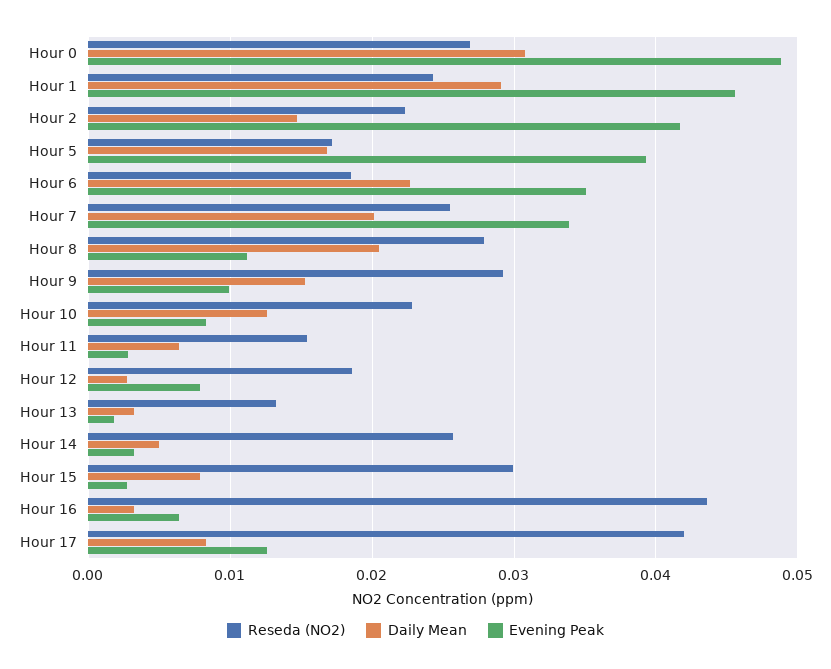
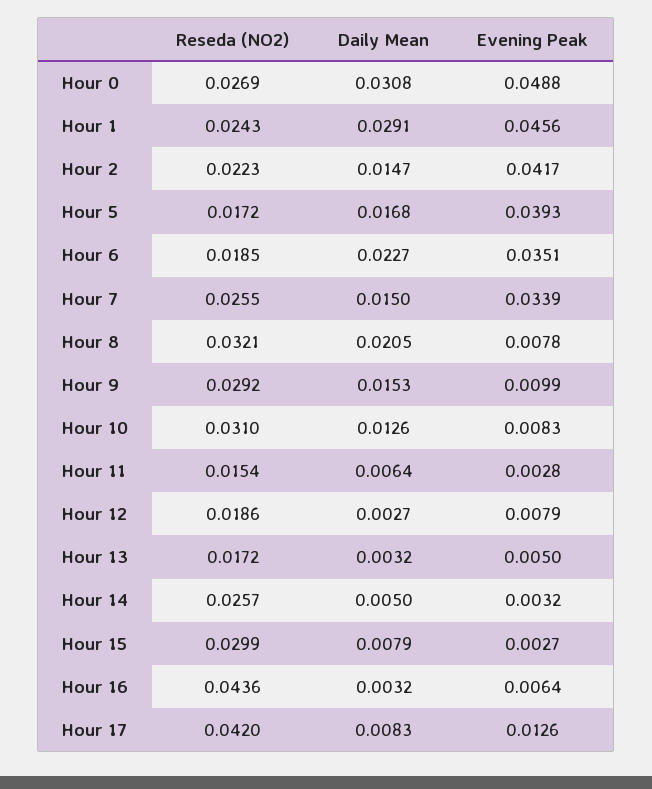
Daily Mean, Hour 7: 0.02 -> 0.015
Reseda (NO2), Hour 8: 0.028 -> 0.0321
Evening Peak, Hour 8: 0.011 -> 0.0078
Reseda (NO2), Hour 10: 0.023 -> 0.031
Reseda (NO2), Hour 13: 0.013 -> 0.0172
Evening Peak, Hour 13: 0.002 -> 0.005

